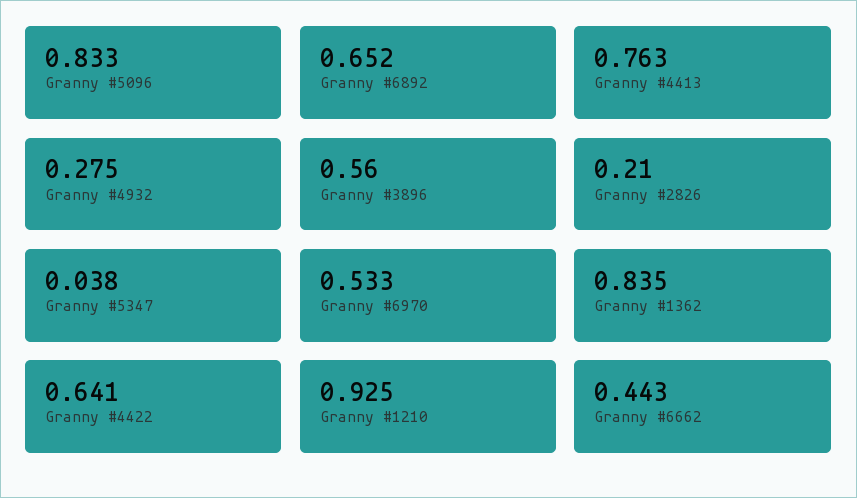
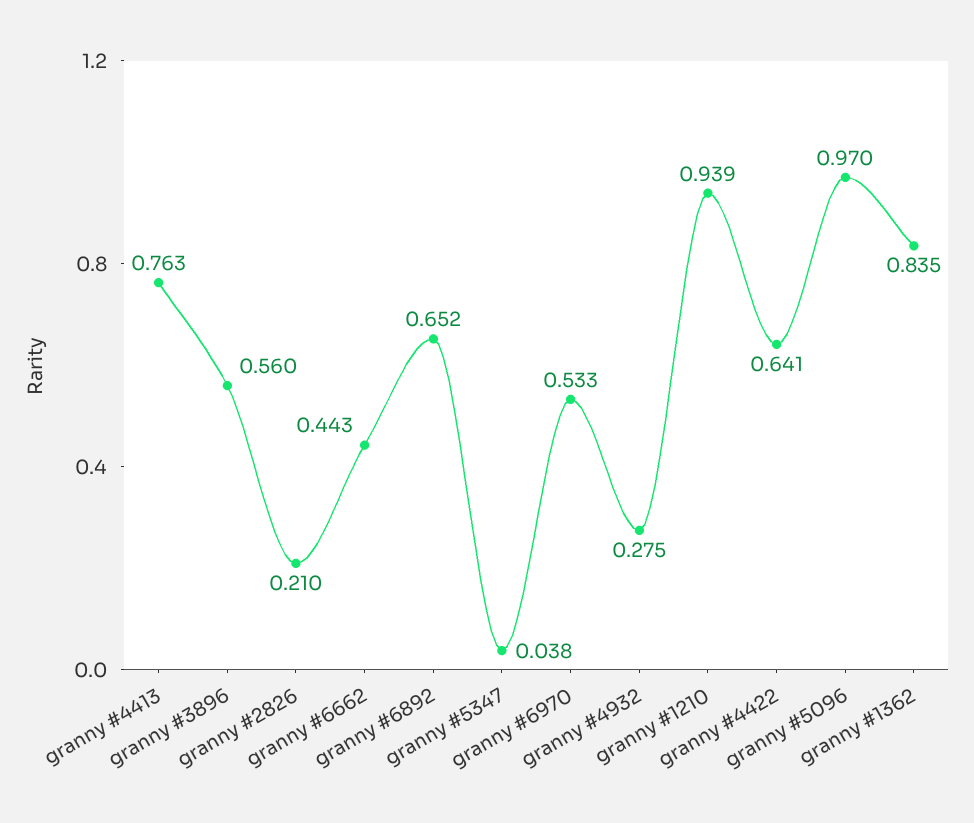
Granny #5096: 0.833 -> 0.97
Granny #1210: 0.925 -> 0.939

